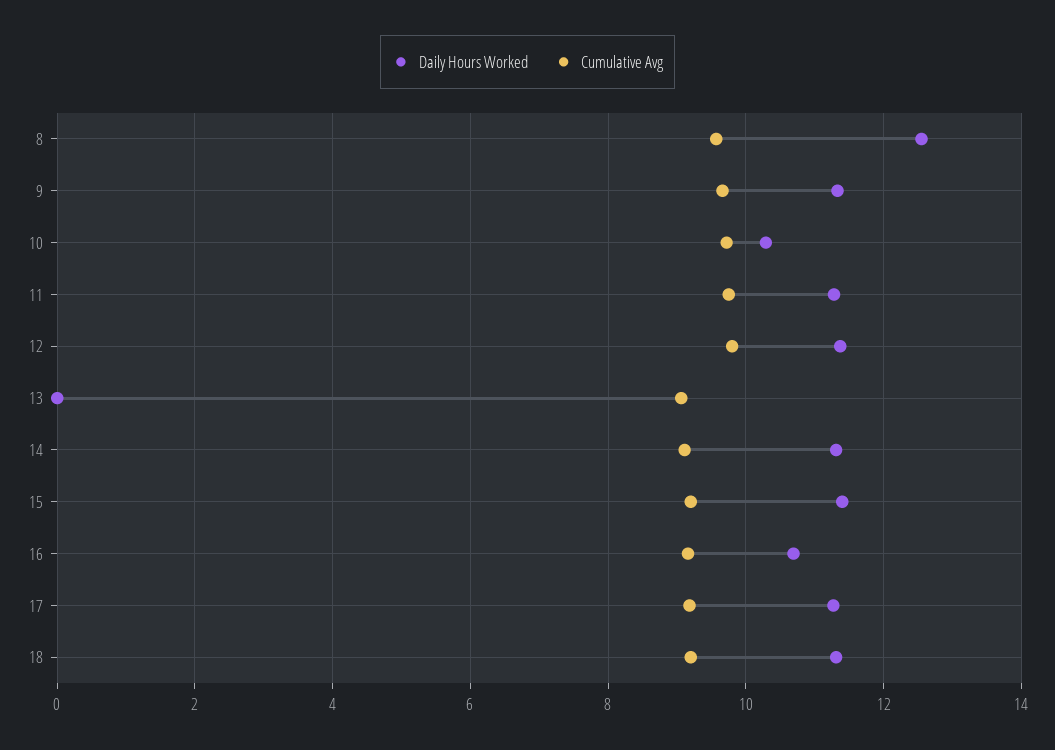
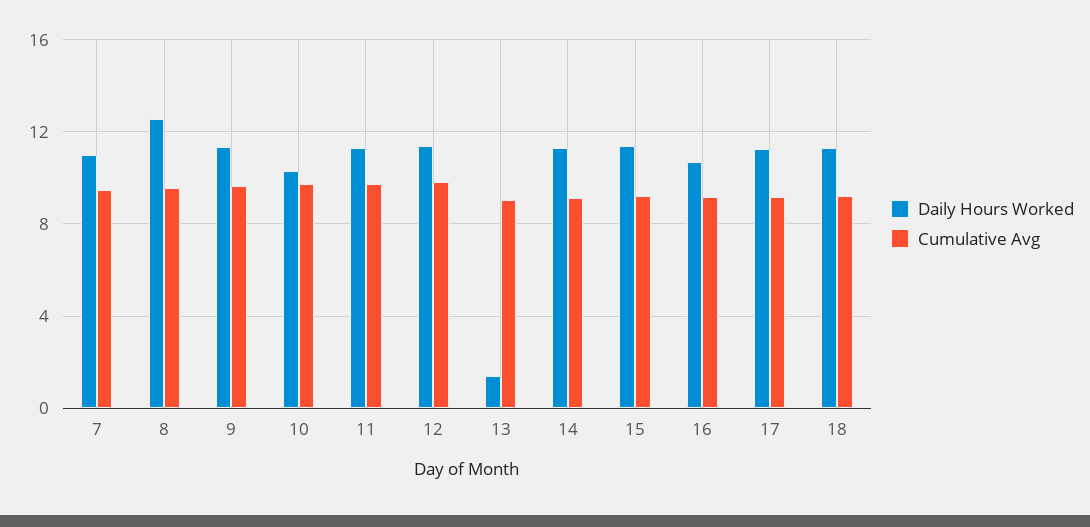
Daily Hours Worked, 13: 0 -> 1.5
Daily Hours Worked, 7: none -> 11
Cumulative Avg, 7: none -> 9.5

